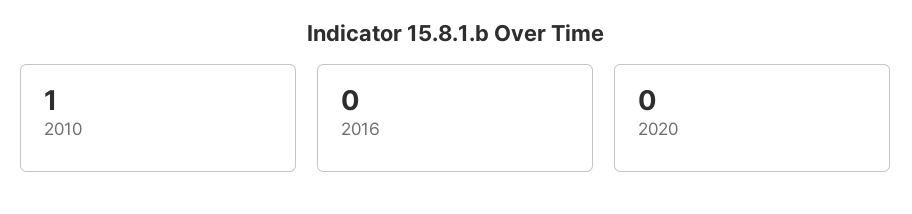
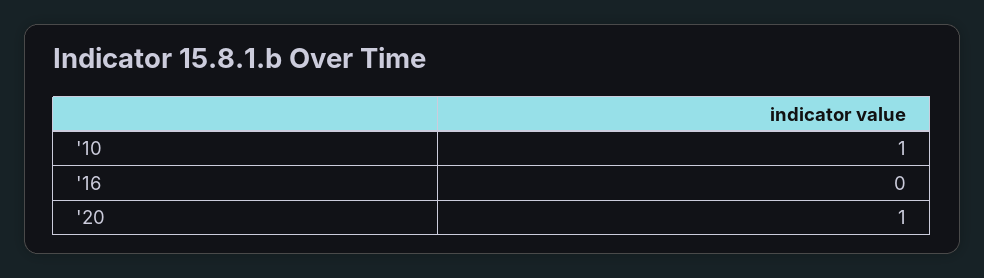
2020: 0 -> 1

